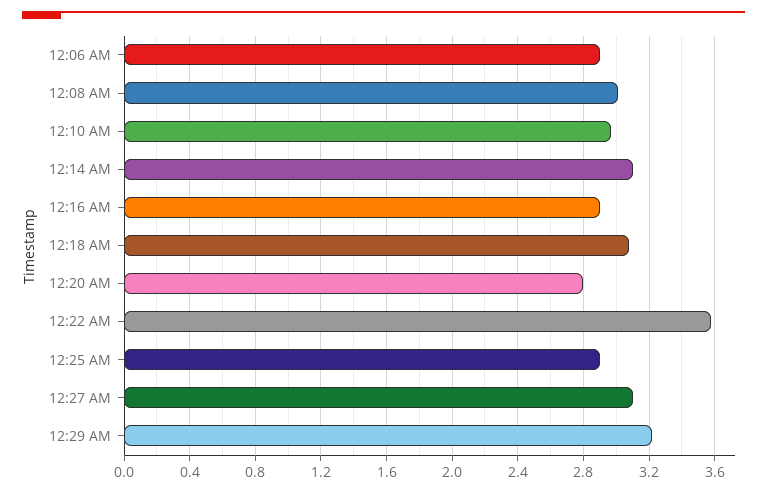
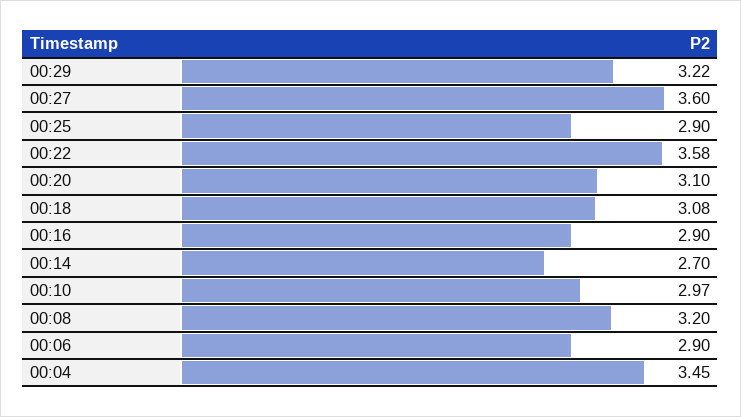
12:08 AM: 3 -> 3.2
12:14 AM: 3.1 -> 2.7
12:20 AM: 2.8 -> 3.1
12:27 AM: 3.1 -> 3.6
00:04: none -> 3.45

